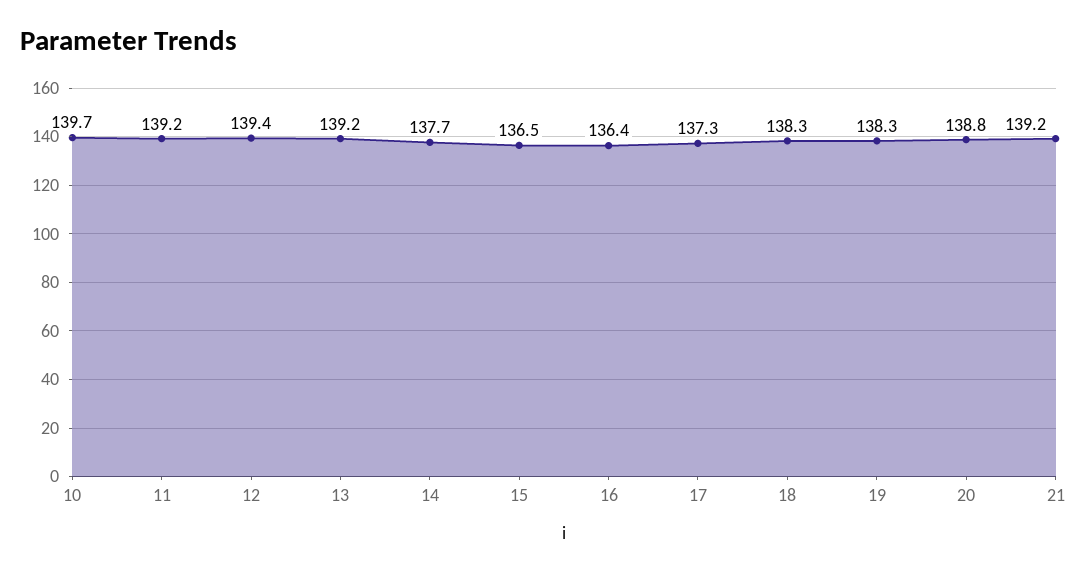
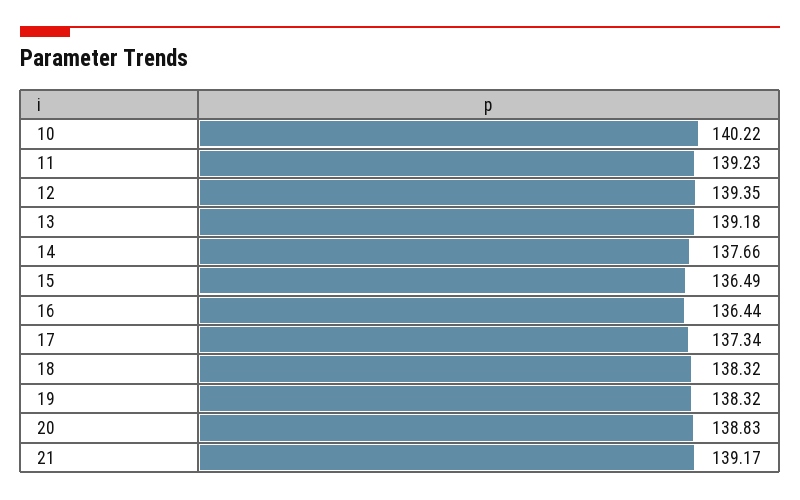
10: 139.7 -> 140.22

